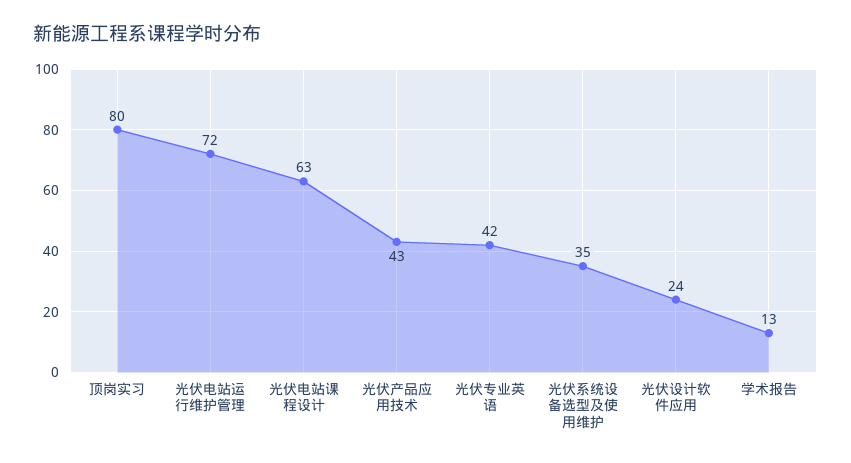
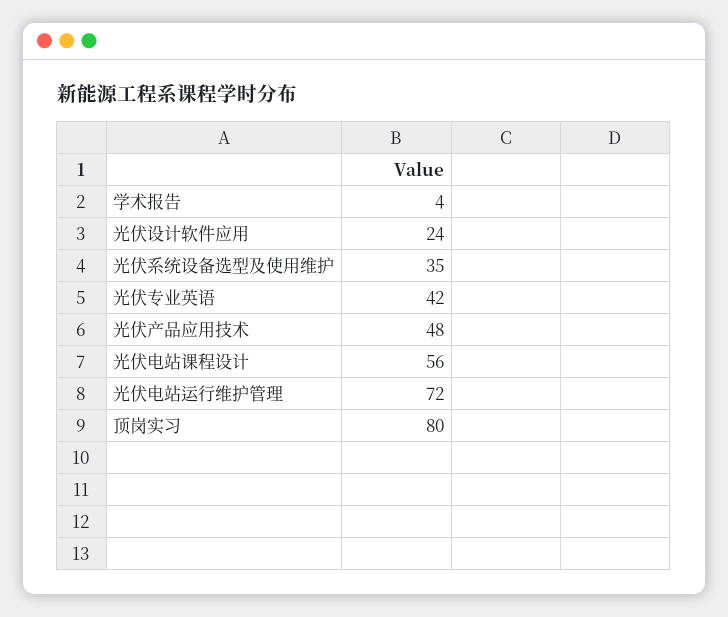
光伏电站课程设计: 63 -> 56
光伏产品应用技术: 43 -> 48
学术报告: 13 -> 4

